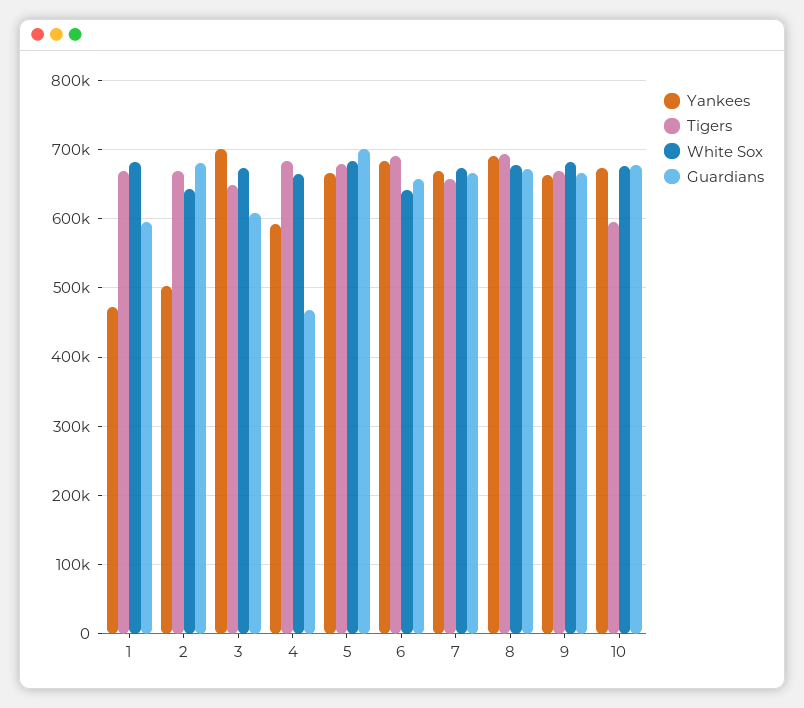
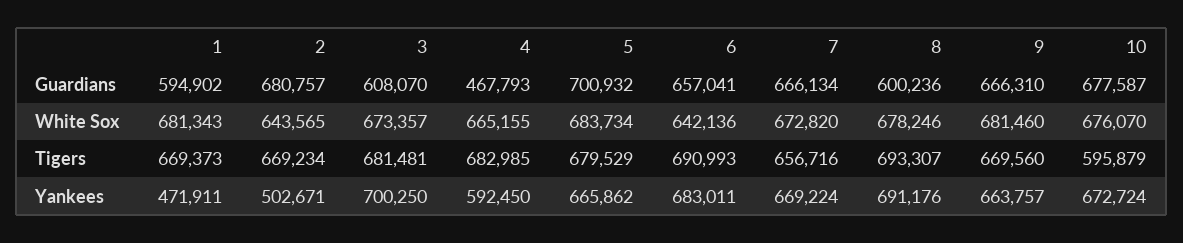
Tigers, 3: 650000 -> 681481
Guardians, 8: 670000 -> 600236

